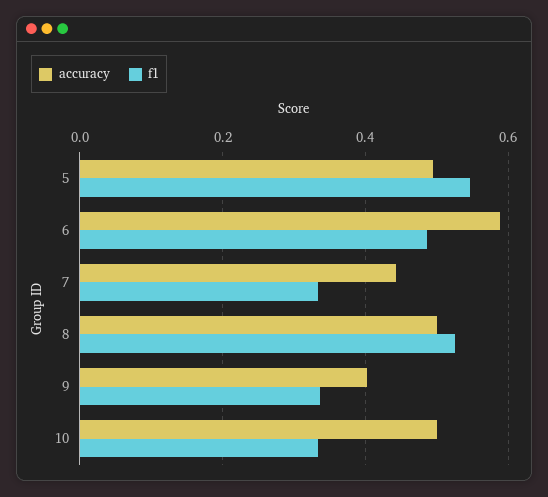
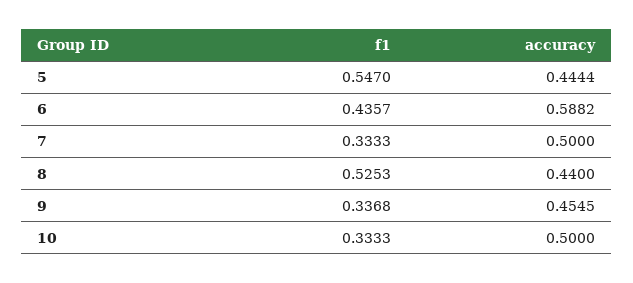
accuracy, 5: 0.5 -> 0.4444
f1, 6: 0.48 -> 0.4357
accuracy, 7: 0.44 -> 0.5
accuracy, 8: 0.5 -> 0.44
accuracy, 9: 0.4 -> 0.4545

